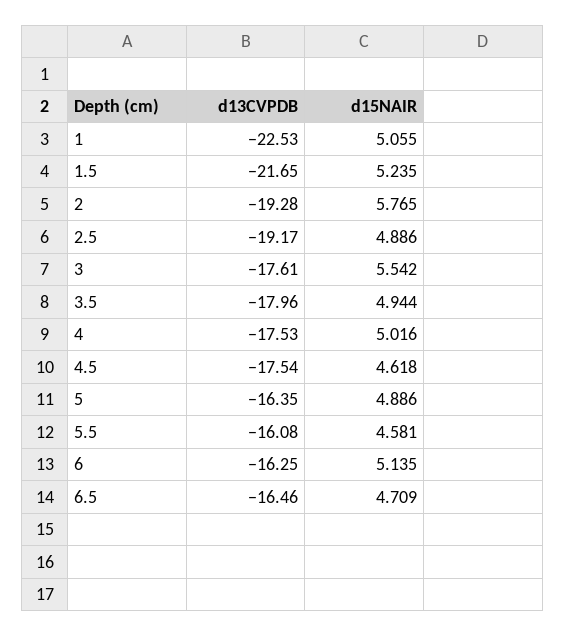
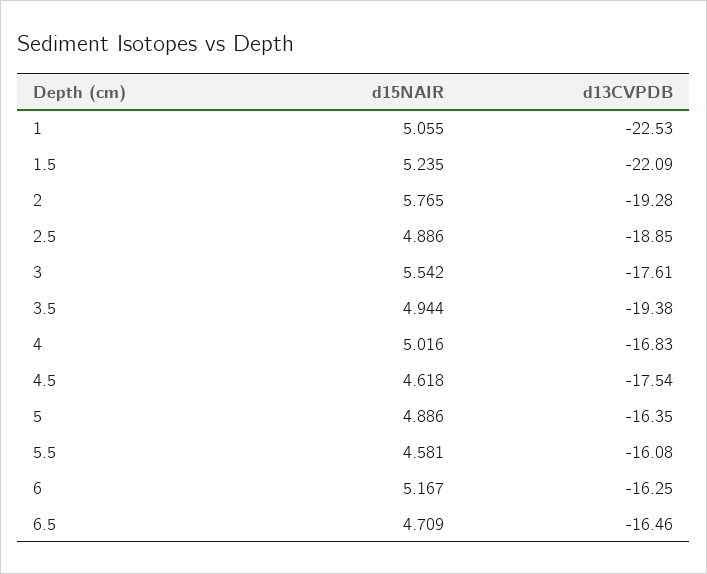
d13CVPDB, 1.5: -21.65 -> -22.09
d13CVPDB, 2.5: -19.17 -> -18.85
d13CVPDB, 3.5: -17.96 -> -19.38
d13CVPDB, 4: -17.53 -> -16.83
d15NAIR, 6: 5.135 -> 5.167

